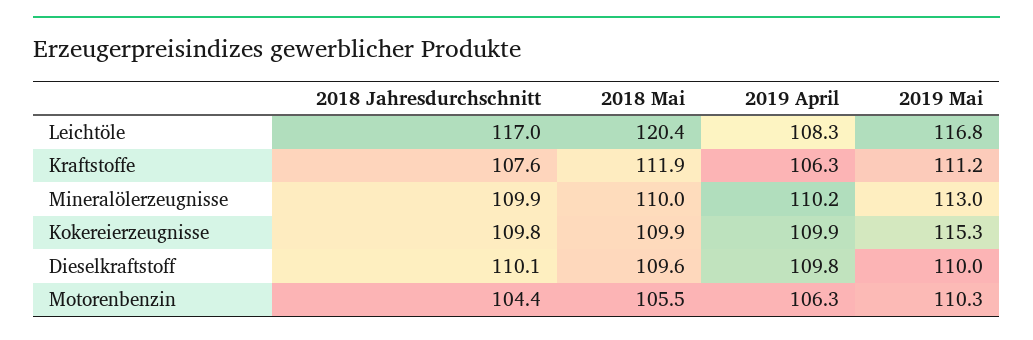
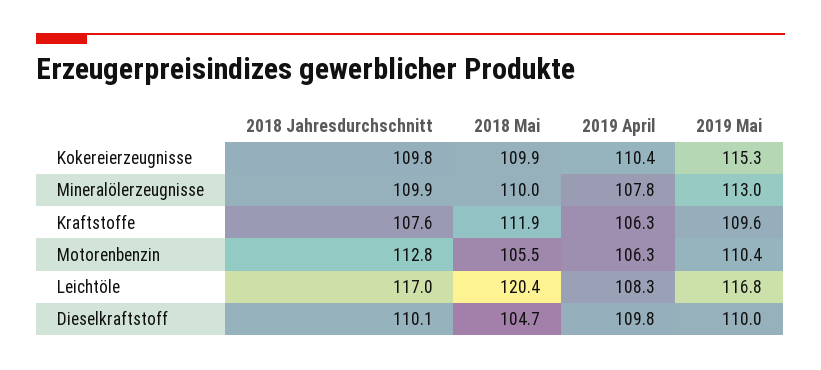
2019 Mai, Kraftstoffe: 111.2 -> 109.6
2019 April, Mineralölerzeugnisse: 110.2 -> 107.8
2019 April, Kokereierzeugnisse: 109.9 -> 110.4
2018 Mai, Dieselkraftstoff: 109.6 -> 104.7
2018 Jahresdurchschnitt, Motorenbenzin: 104.4 -> 112.8
2019 Mai, Motorenbenzin: 110.3 -> 110.4

